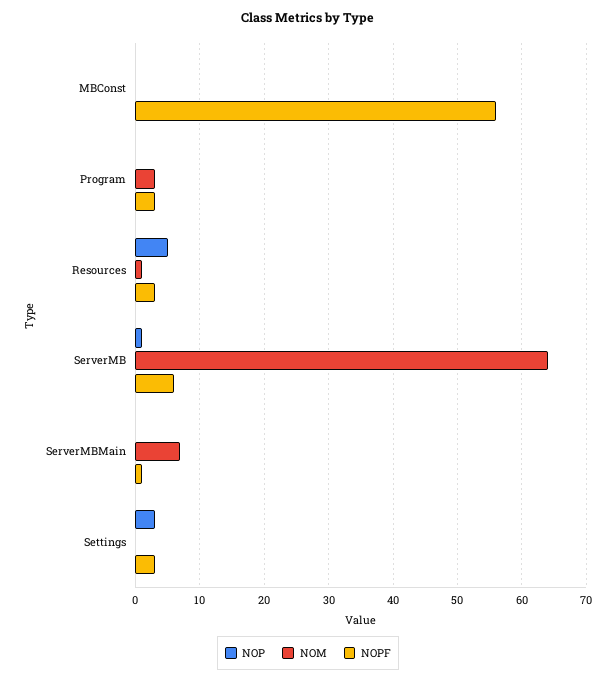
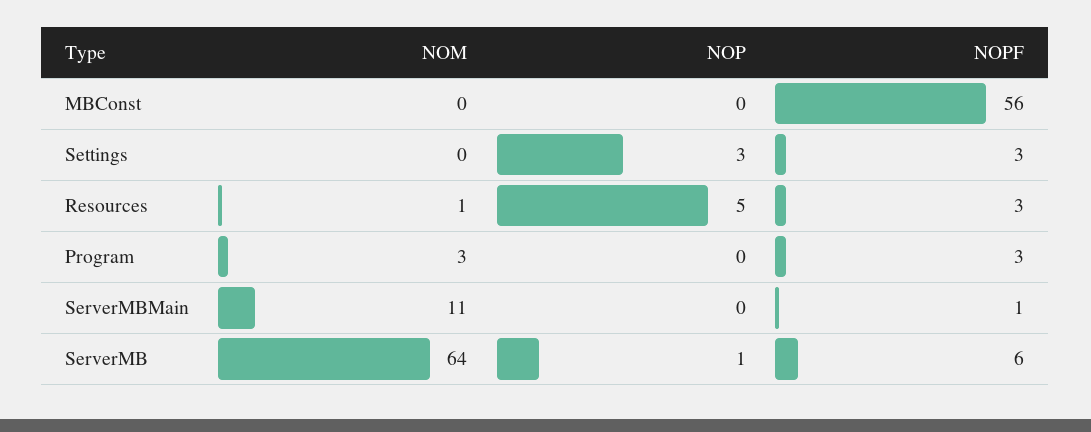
NOM, ServerMBMain: 7 -> 11

